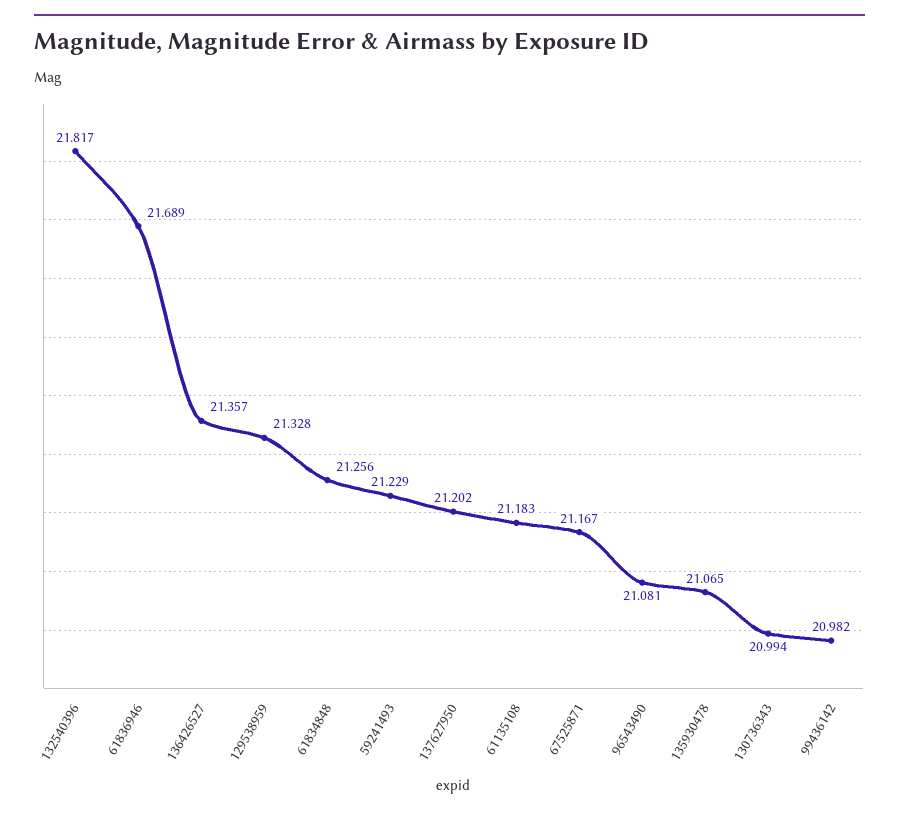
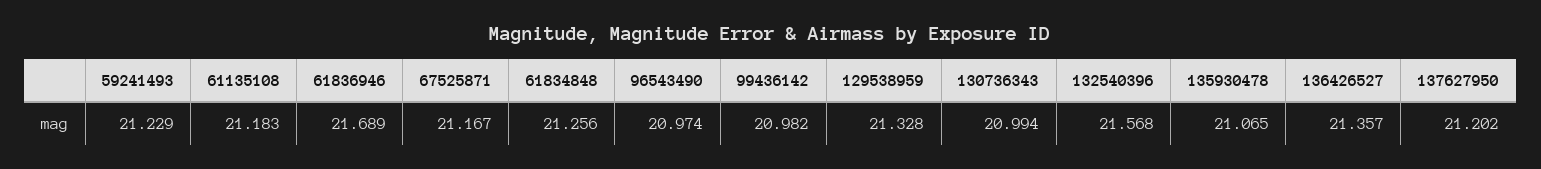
132540396: 21.817 -> 21.568
96543490: 21.081 -> 20.974

